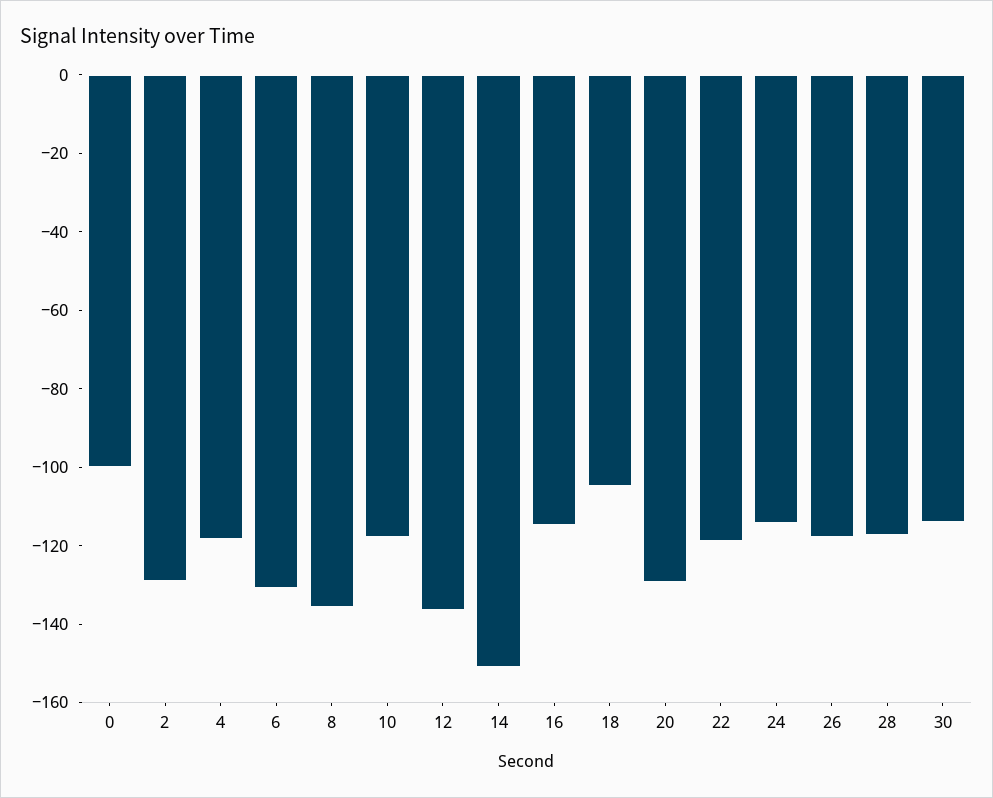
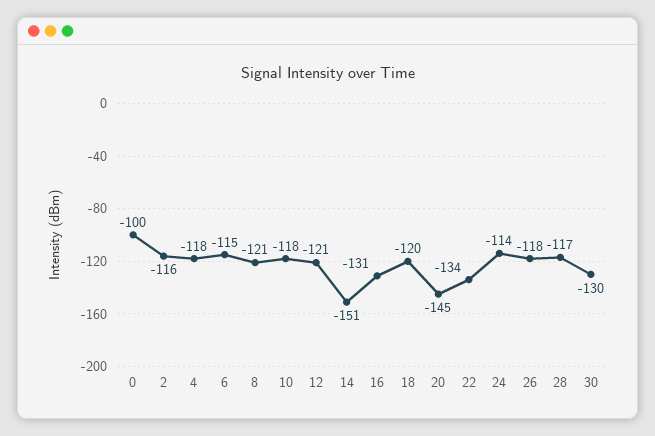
2: -130 -> -116
6: -130 -> -115
8: -135 -> -121
12: -135 -> -121
16: -115 -> -131
18: -105 -> -120
20: -130 -> -145
22: -120 -> -134
30: -115 -> -130

